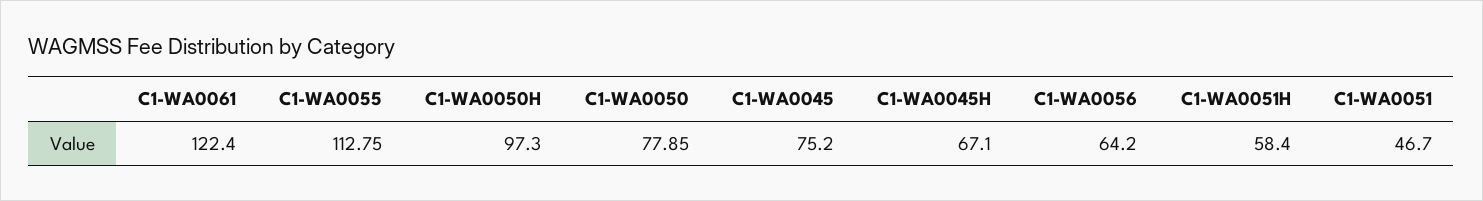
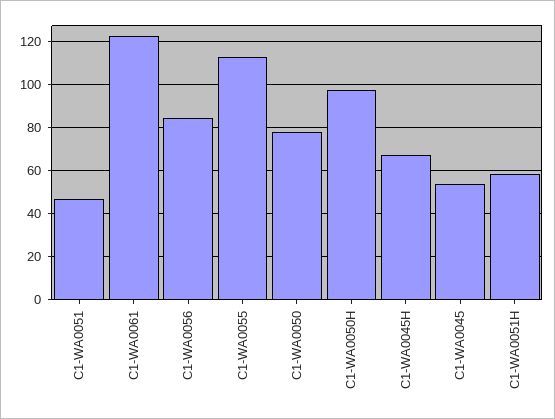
C1-WA0045: 75.2 -> 55
C1-WA0056: 64.2 -> 85

